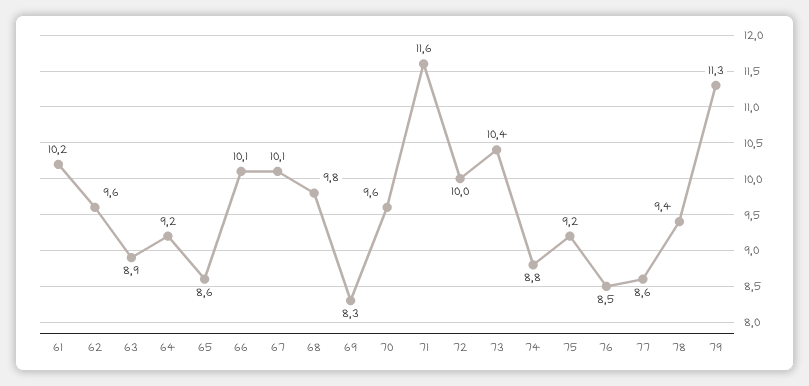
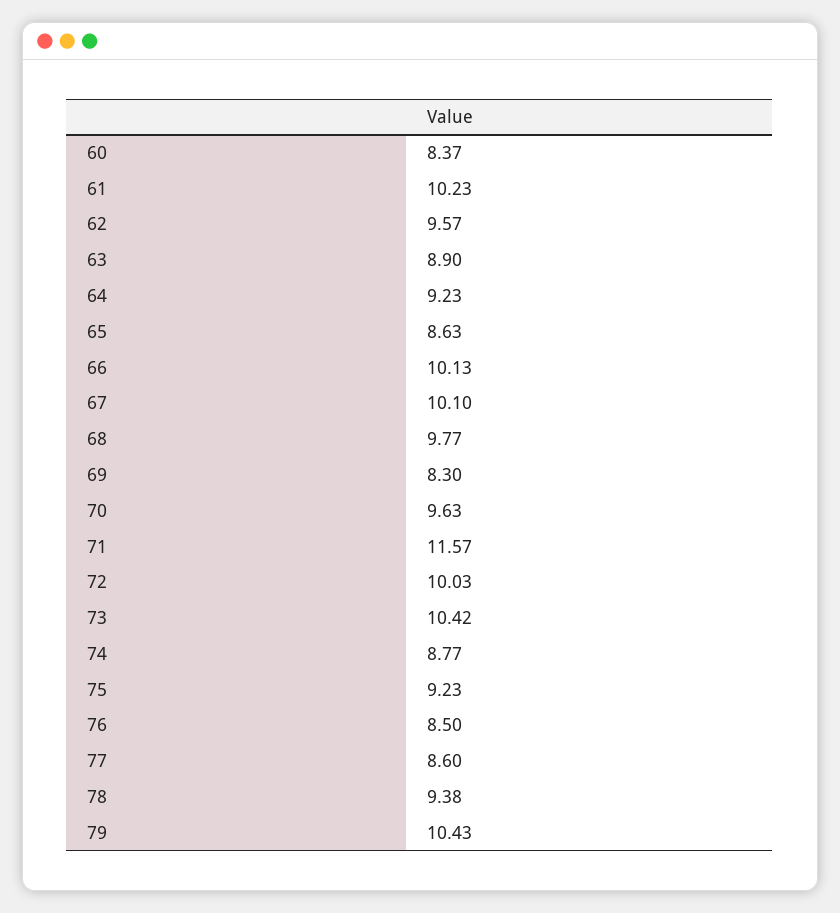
79: 11.3 -> 10.43
60: none -> 8.37

